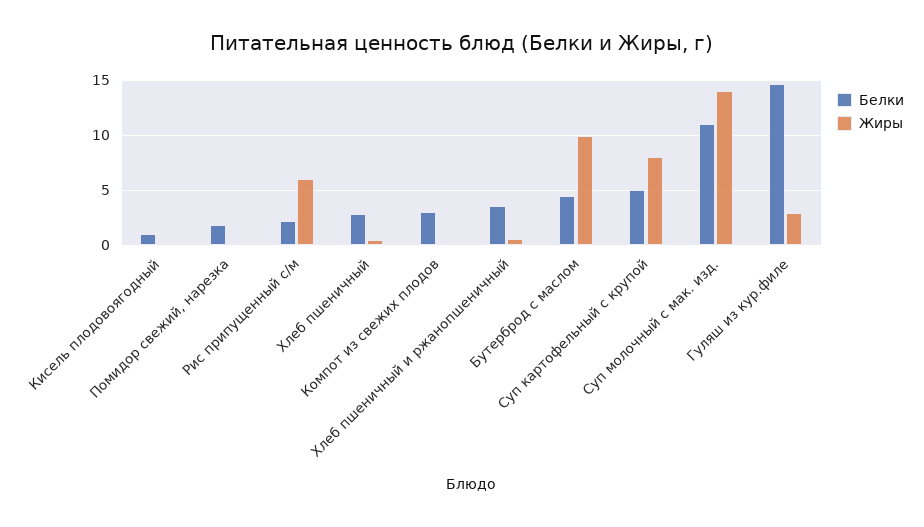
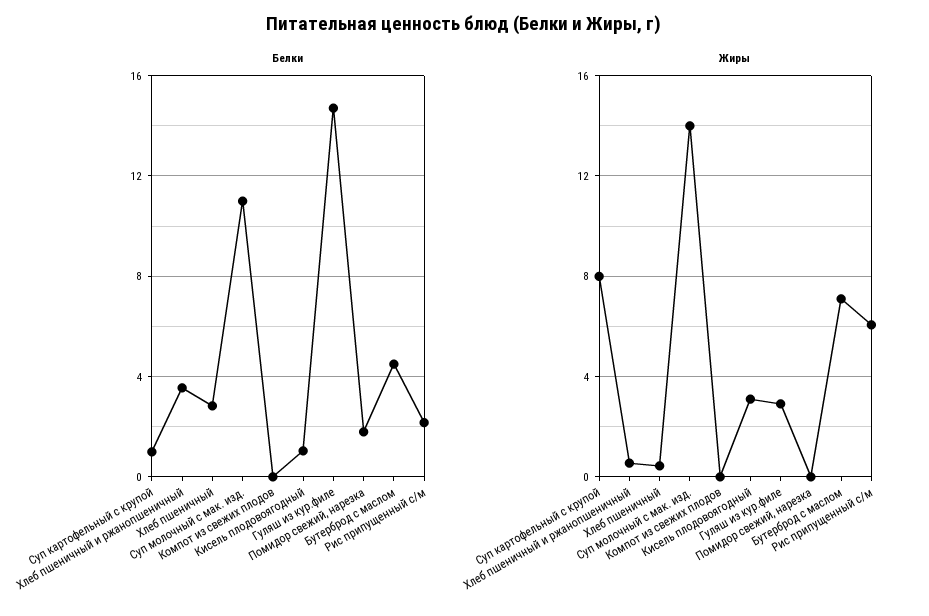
Жиры, Кисель плодовоягодный: 0 -> 3
Белки, Компот из свежих плодов: 3 -> 0
Жиры, Бутерброд с маслом: 10 -> 7
Белки, Суп картофельный с крупой: 5 -> 1

